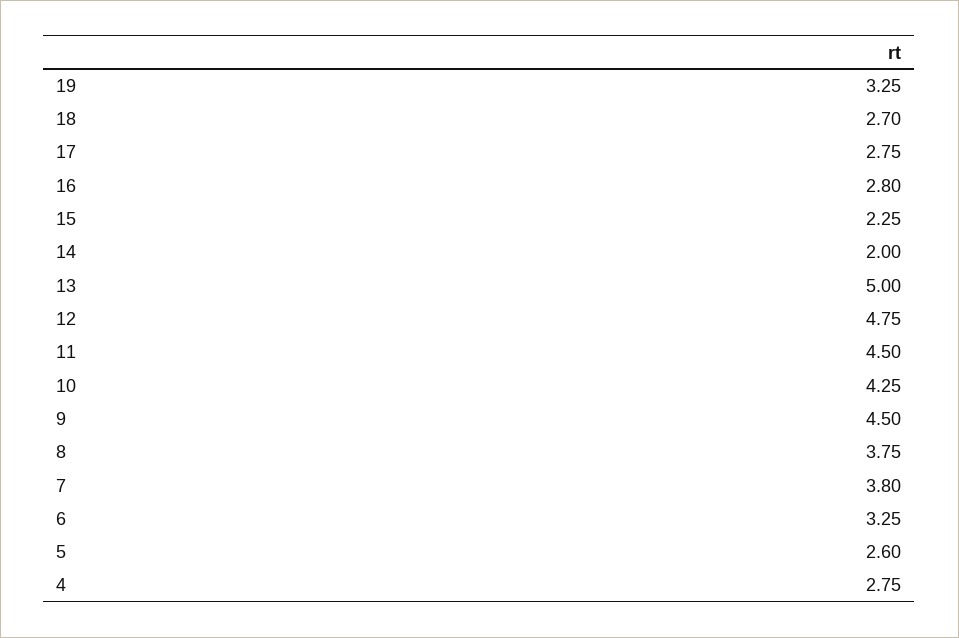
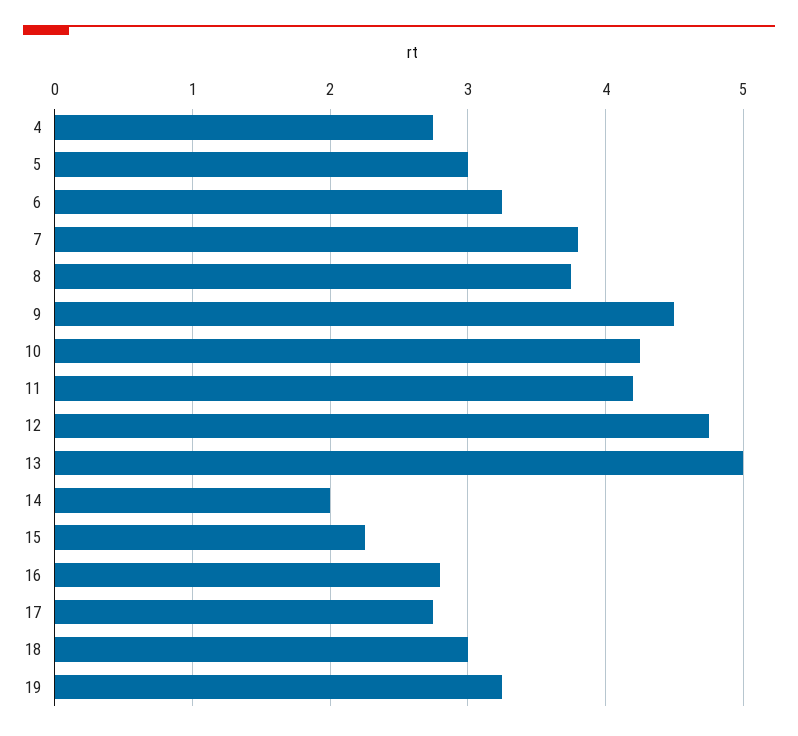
18: 2.7 -> 3
11: 4.5 -> 4.2
5: 2.6 -> 3

